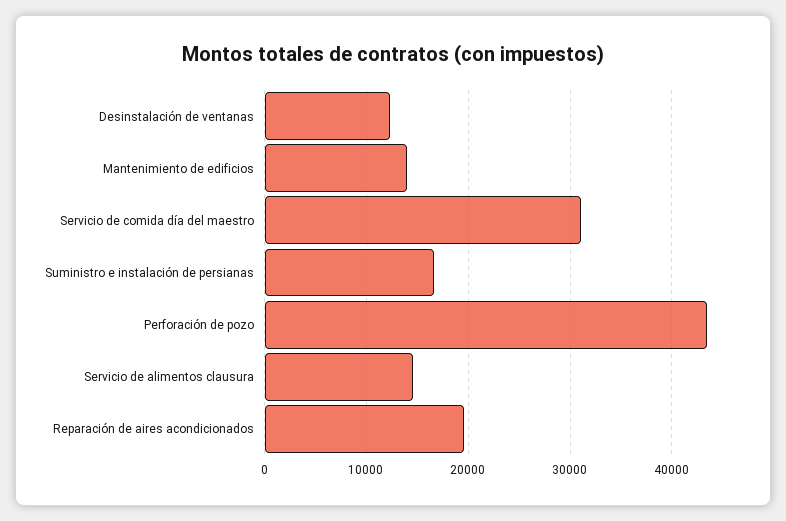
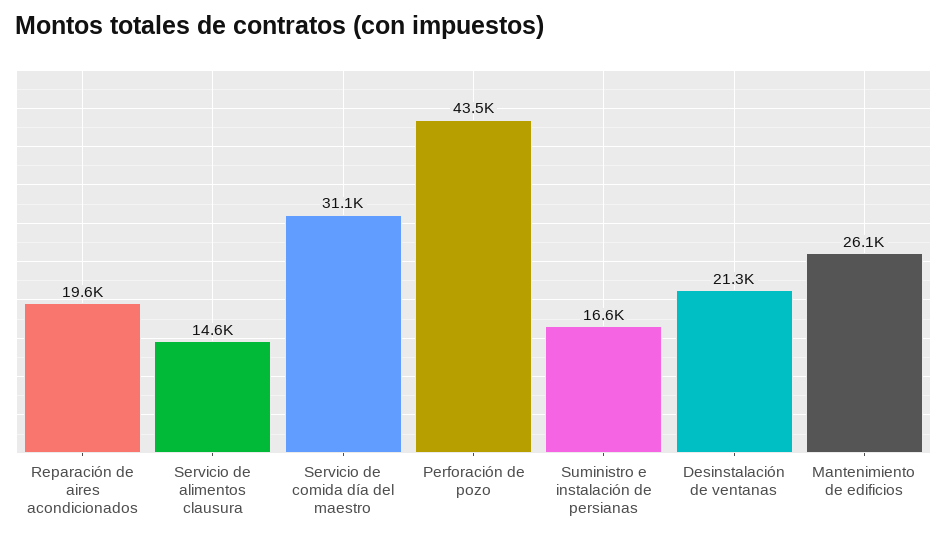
Desinstalación de ventanas: 12000 -> 21300
Mantenimiento de edificios: 14000 -> 26100

